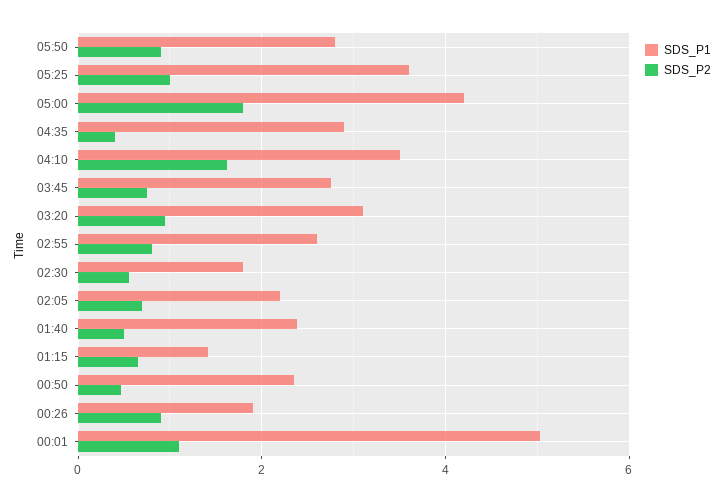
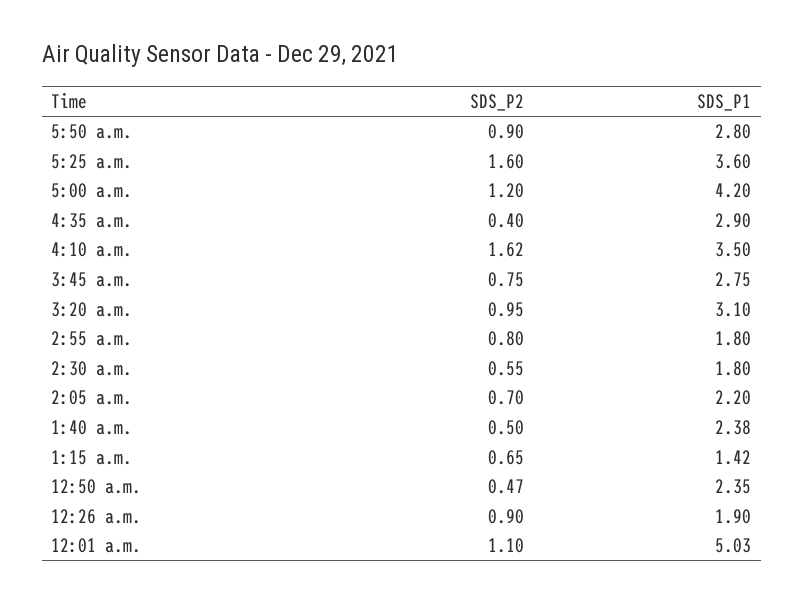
SDS_P2, 05:25: 1 -> 1.6
SDS_P2, 05:00: 1.8 -> 1.2
SDS_P1, 02:55: 2.6 -> 1.8

